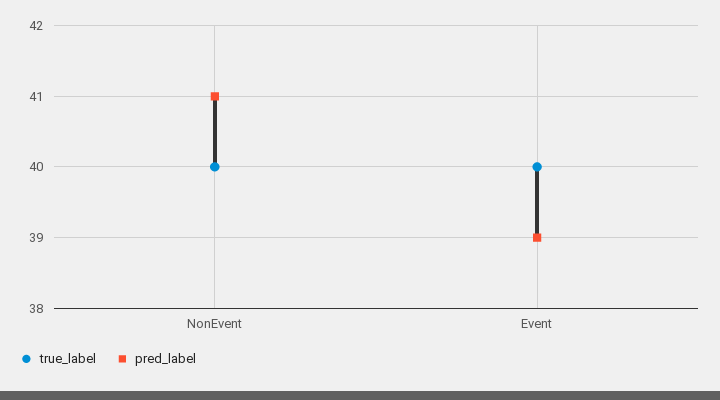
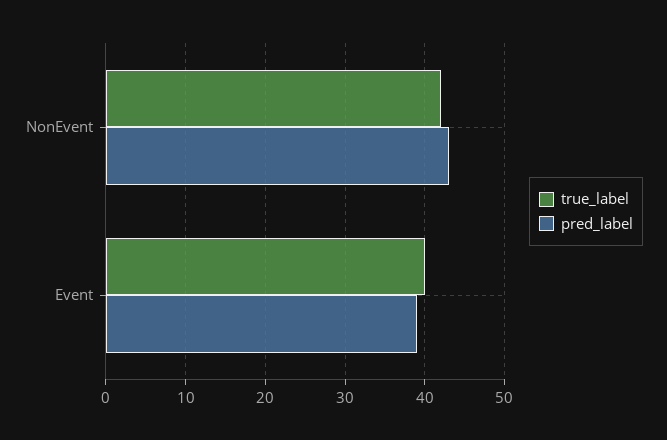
true_label, NonEvent: 40 -> 42
pred_label, NonEvent: 41 -> 43

